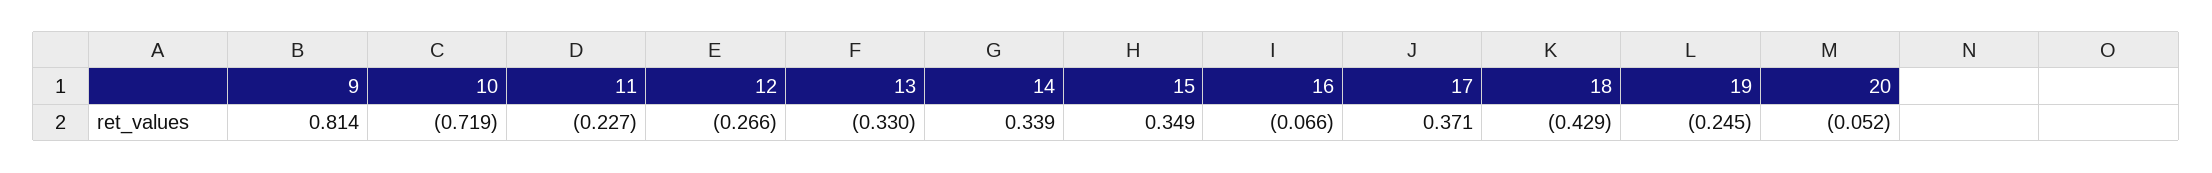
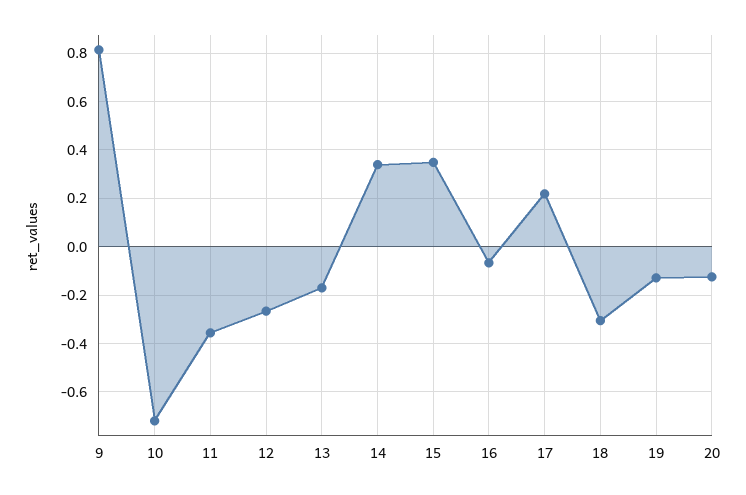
11: -0.227 -> -0.35
13: -0.33 -> -0.175
17: 0.371 -> 0.225
18: -0.429 -> -0.3
19: -0.245 -> -0.125
20: -0.052 -> -0.125

